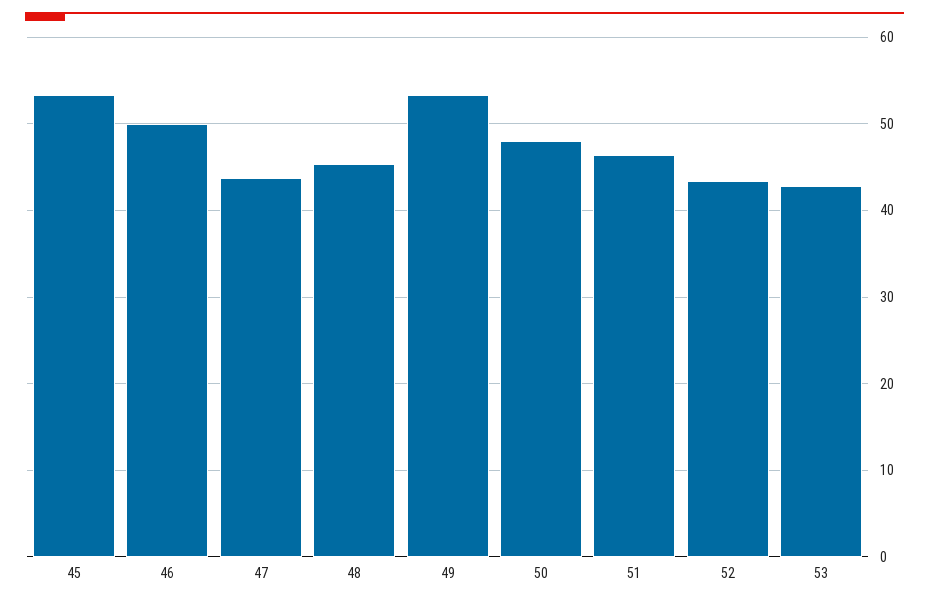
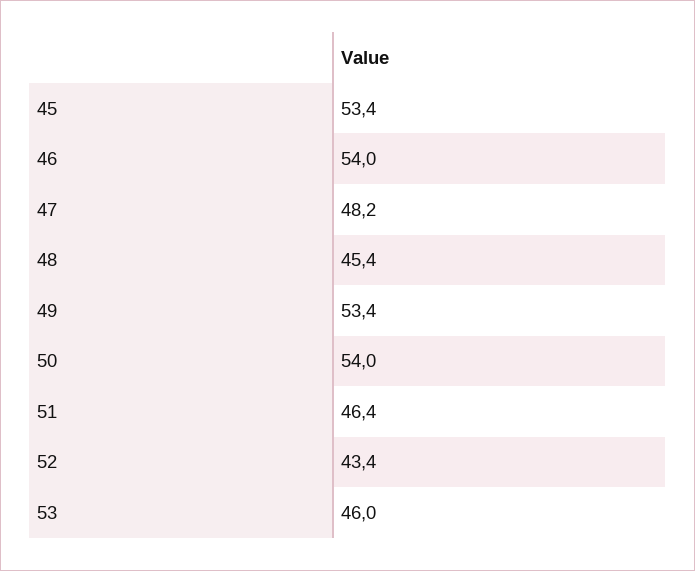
46: 50 -> 54
47: 44 -> 48.2
50: 48 -> 54
53: 43 -> 46

